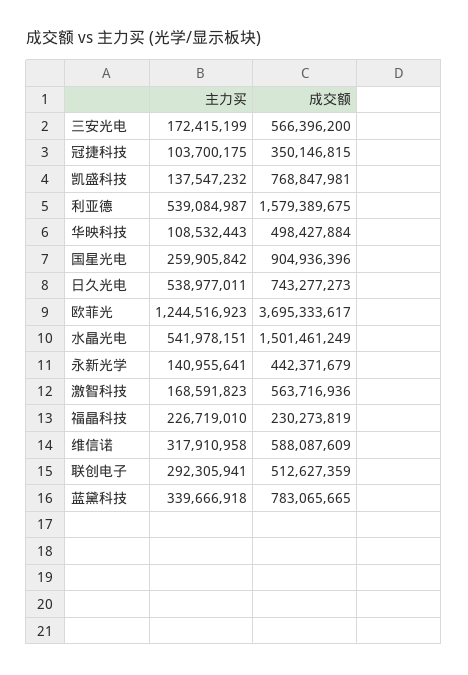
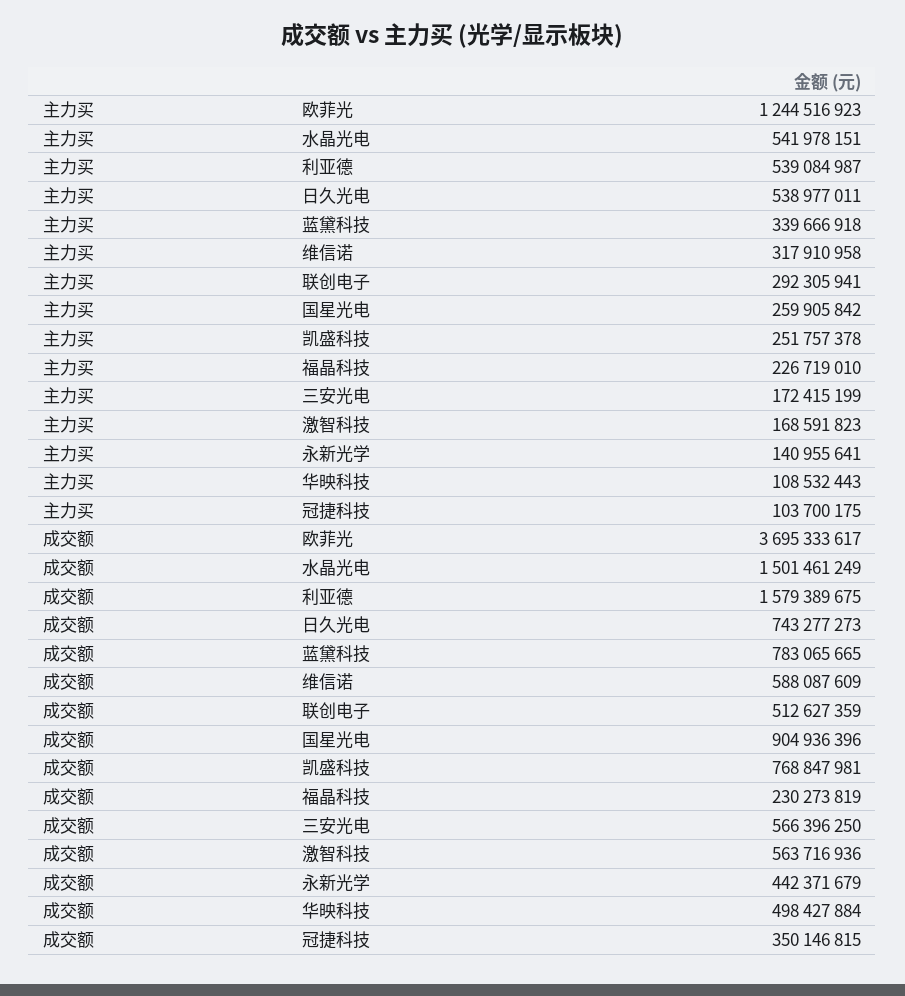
成交额, 三安光电: 566396200 -> 566396250
主力买, 凯盛科技: 137547232 -> 251757378

